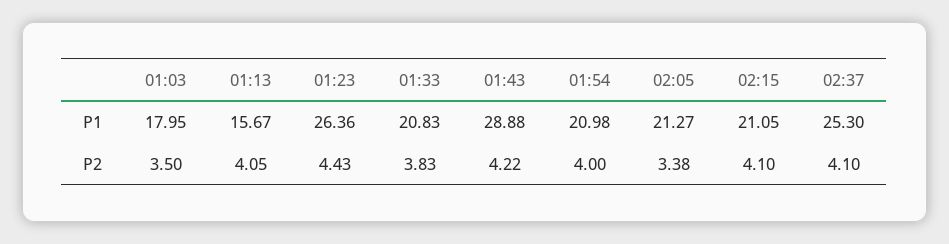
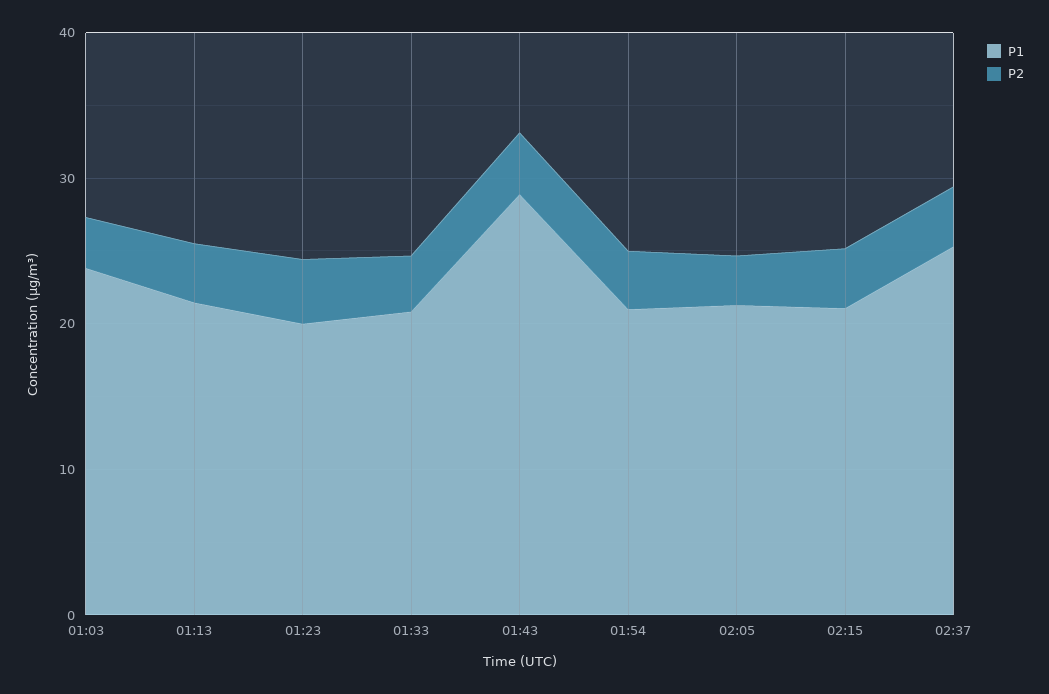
P1, 01:03: 17.95 -> 24
P1, 01:13: 15.67 -> 22
P1, 01:23: 26.36 -> 20

